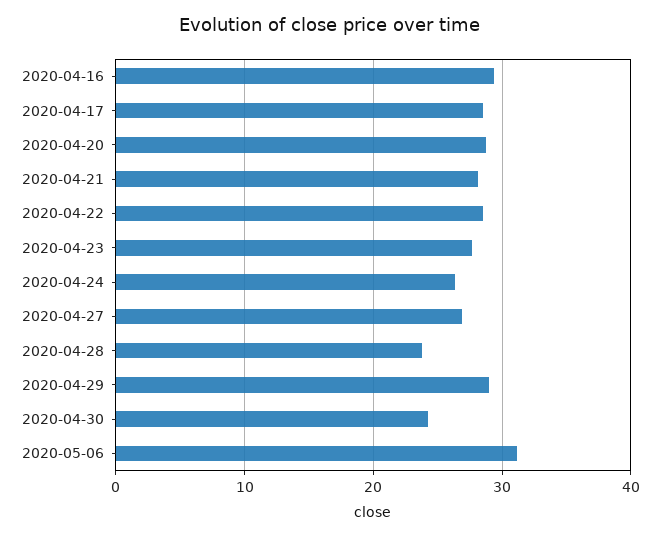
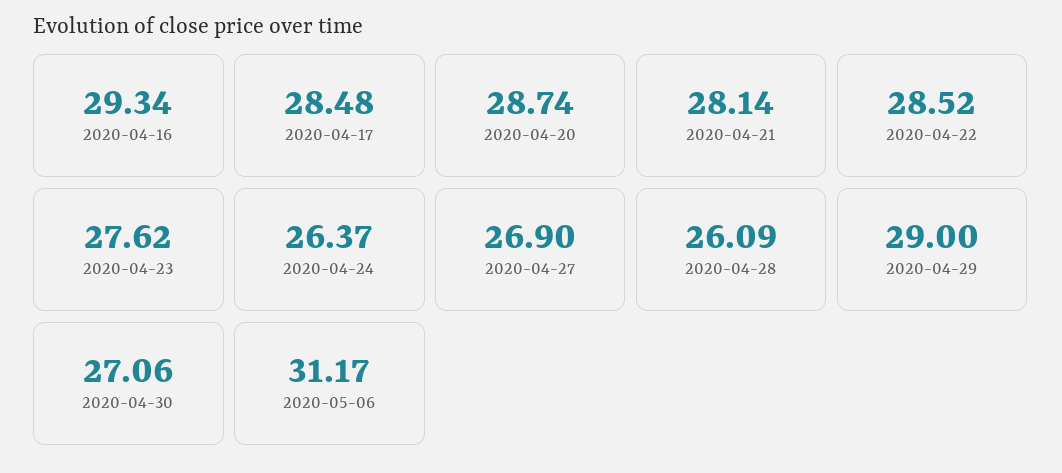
2020-04-28: 24 -> 26.09
2020-04-30: 24 -> 27.06

